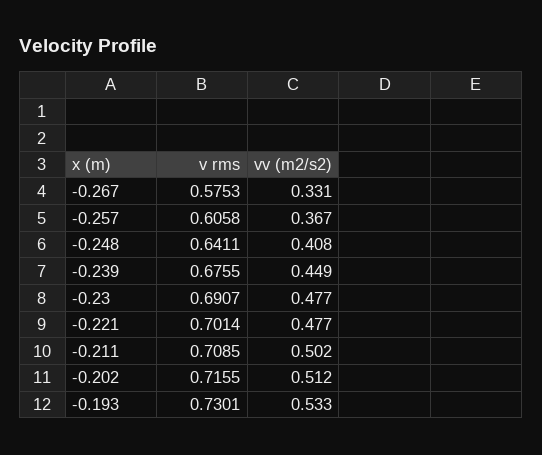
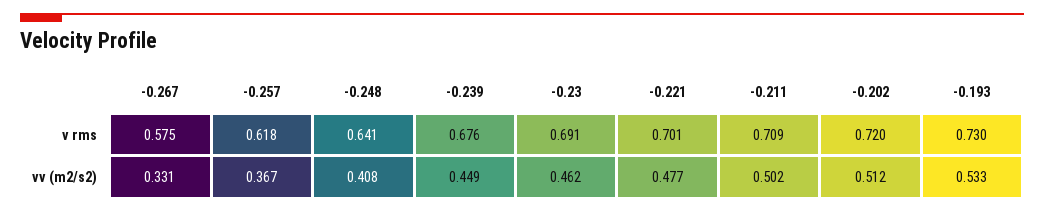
v rms, -0.257: 0.6058 -> 0.618
vv (m2/s2), -0.23: 0.477 -> 0.462
v rms, -0.202: 0.7155 -> 0.72

